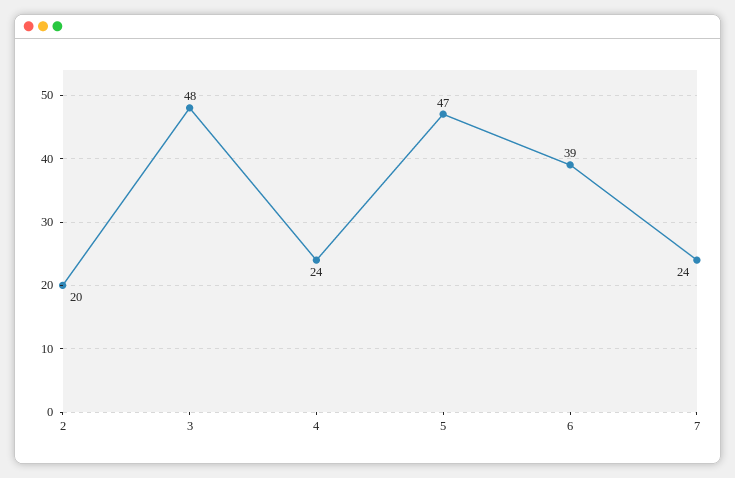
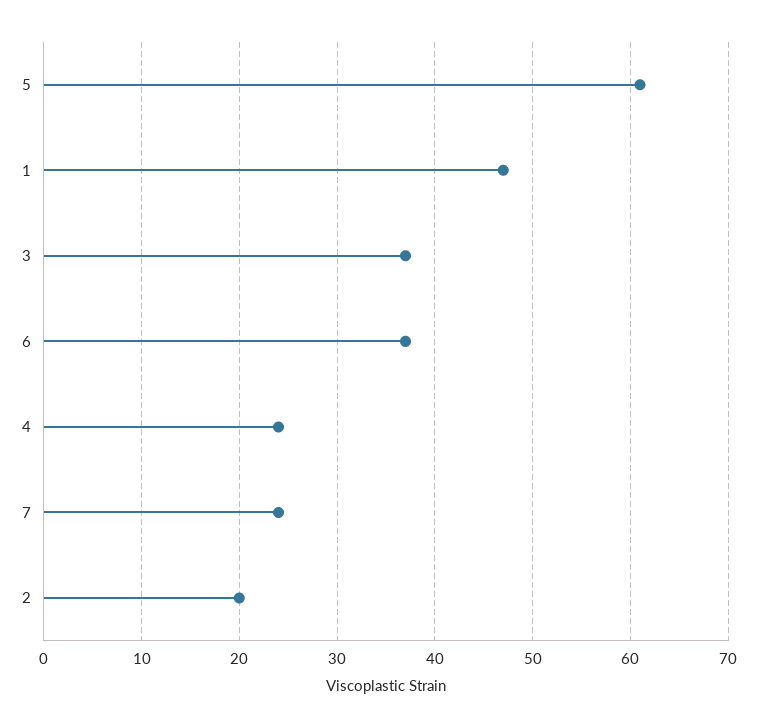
3: 48 -> 37
5: 47 -> 61
6: 39 -> 37
1: none -> 47

